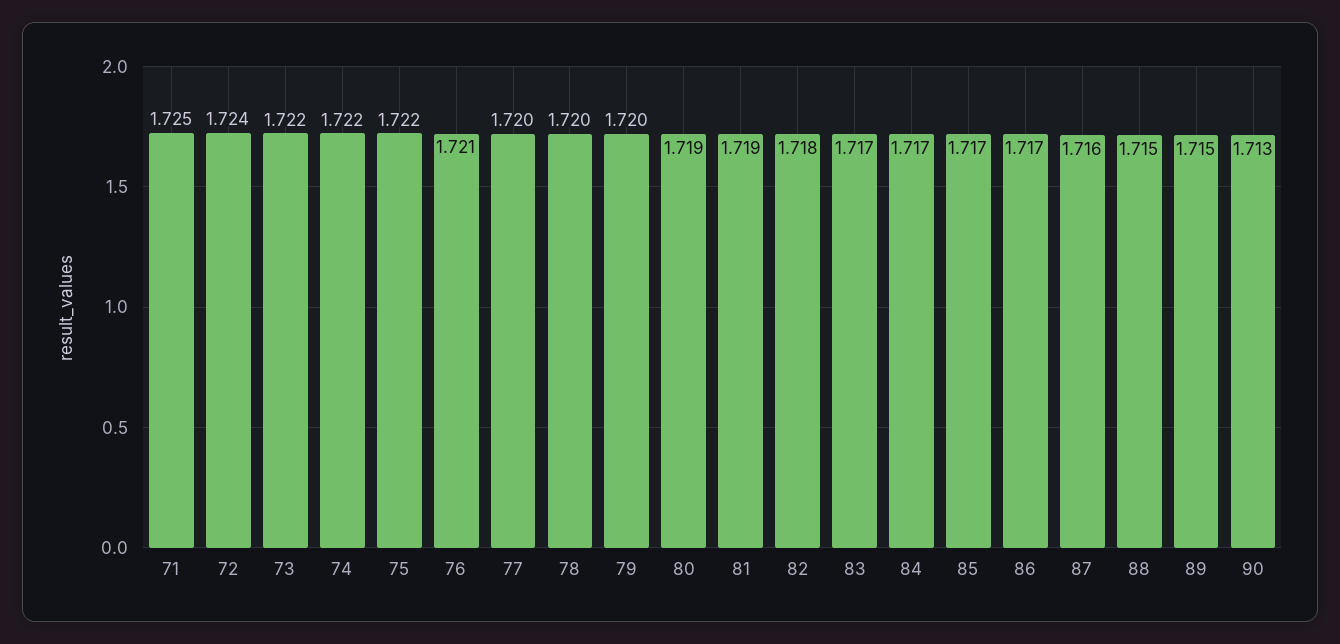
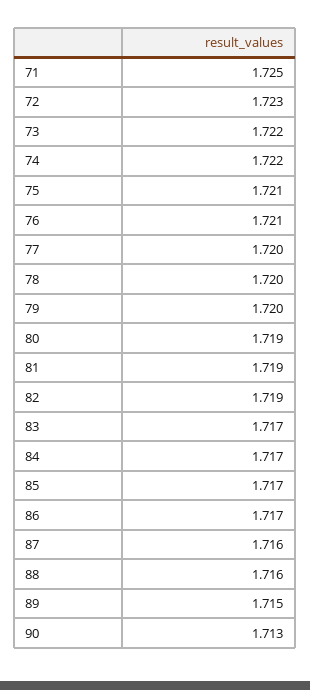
72: 1.724 -> 1.723
75: 1.722 -> 1.721
82: 1.718 -> 1.719
88: 1.715 -> 1.716

